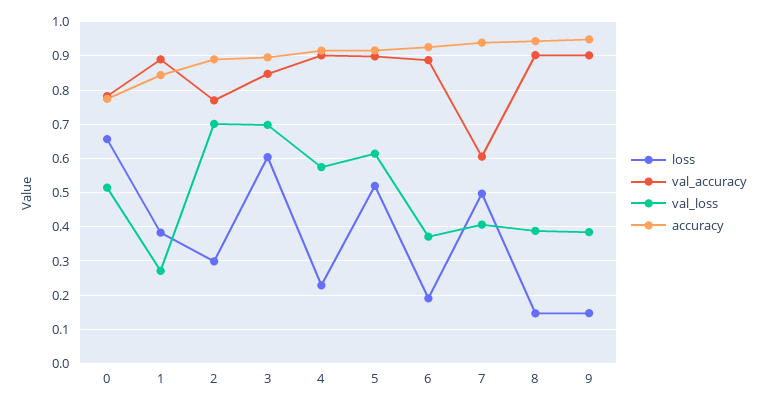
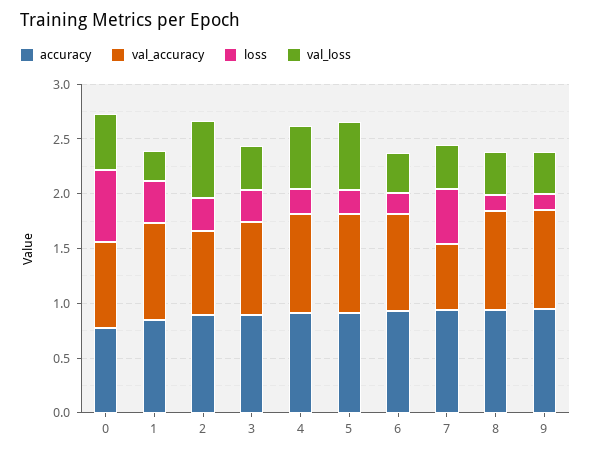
loss, 3: 0.6 -> 0.3
val_loss, 3: 0.7 -> 0.4
loss, 5: 0.52 -> 0.2

